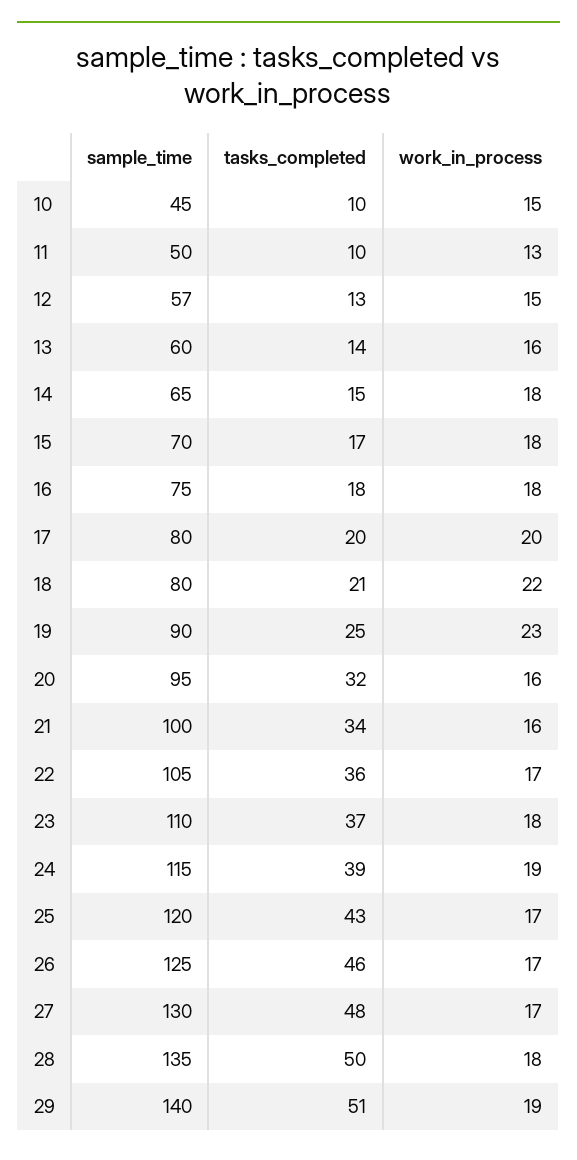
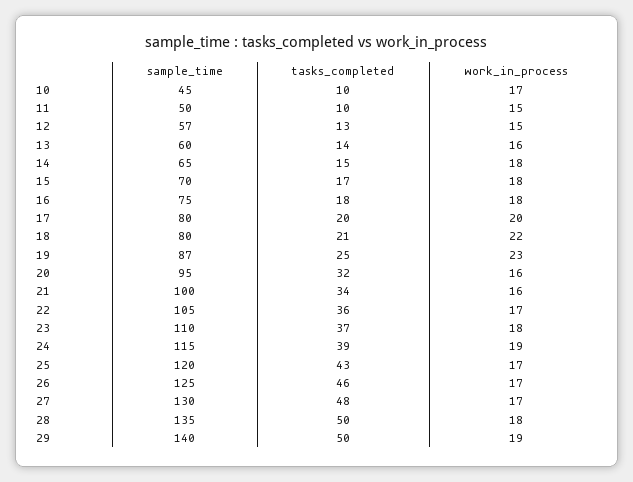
work_in_process, 10: 15 -> 17
work_in_process, 11: 13 -> 15
sample_time, 19: 90 -> 87
tasks_completed, 29: 51 -> 50

